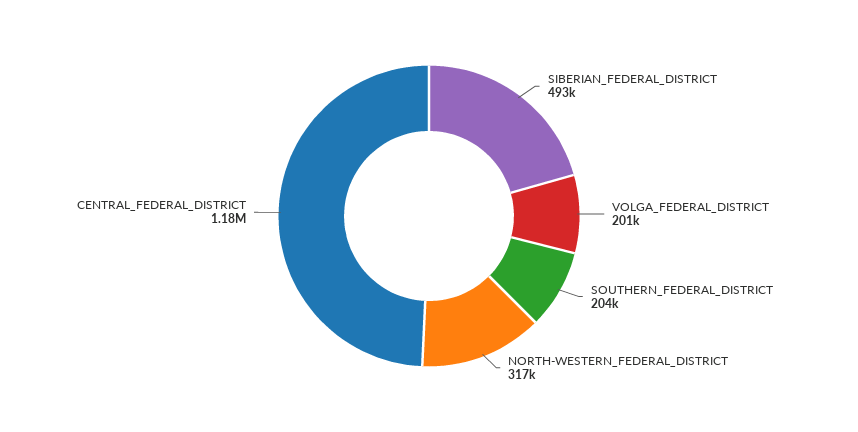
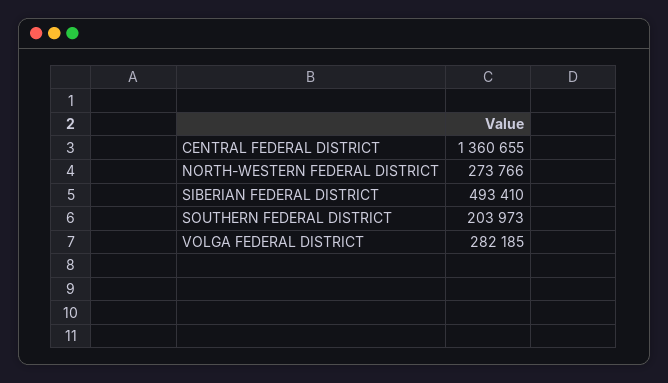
VOLGA_FEDERAL_DISTRICT: 201000 -> 282185
NORTH-WESTERN_FEDERAL_DISTRICT: 317000 -> 273766
CENTRAL_FEDERAL_DISTRICT: 1180000 -> 1360655

